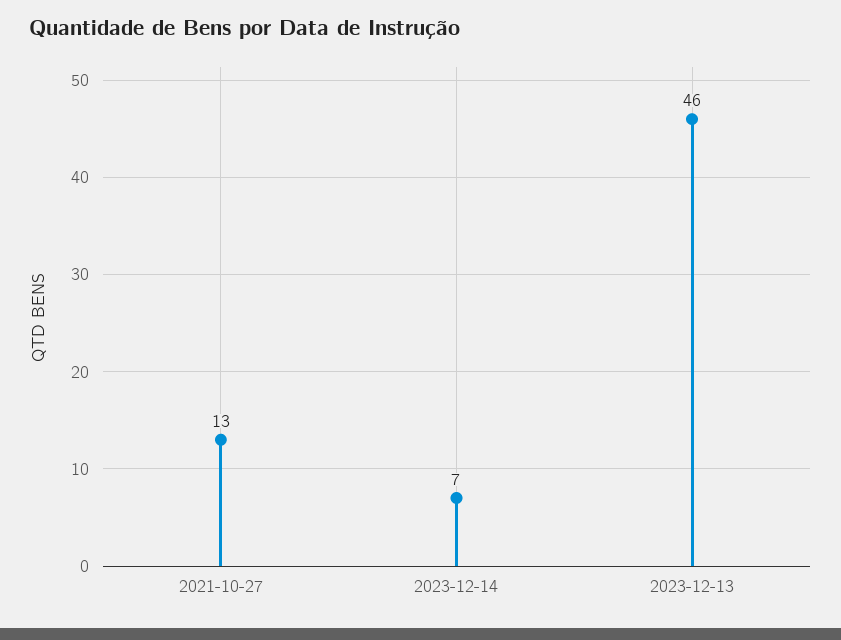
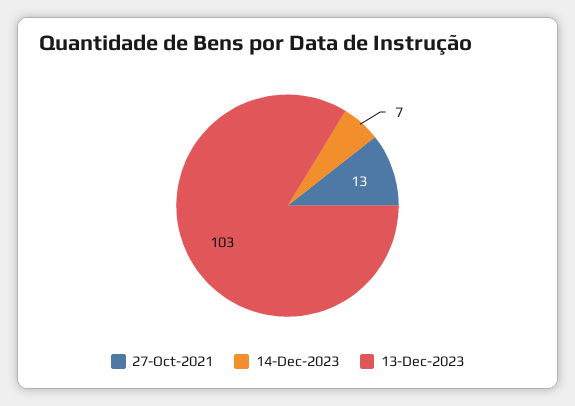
2023-12-13: 46 -> 103

